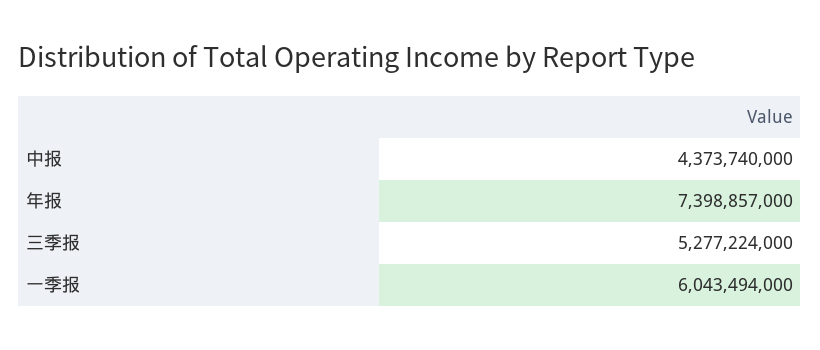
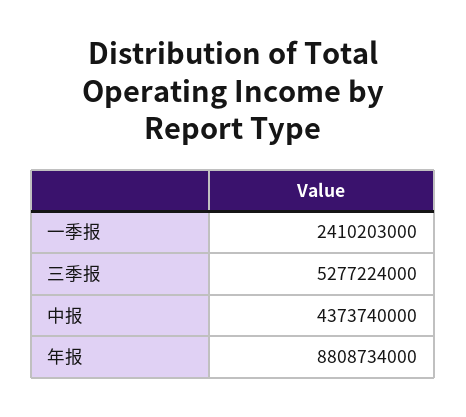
年报: 7398857000 -> 8808734000
一季报: 6043494000 -> 2410203000

